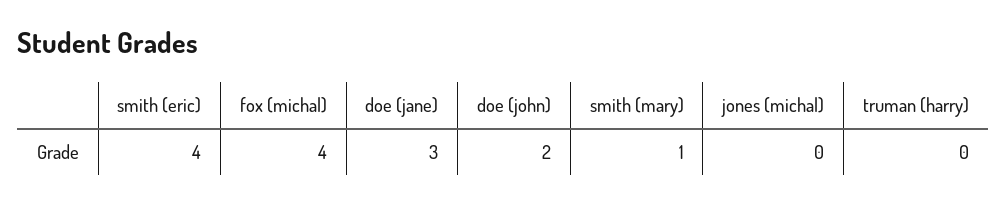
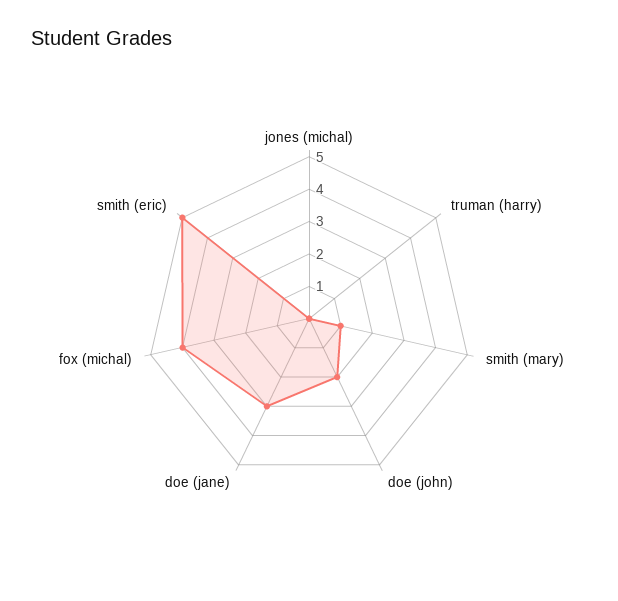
smith (eric): 4 -> 5

